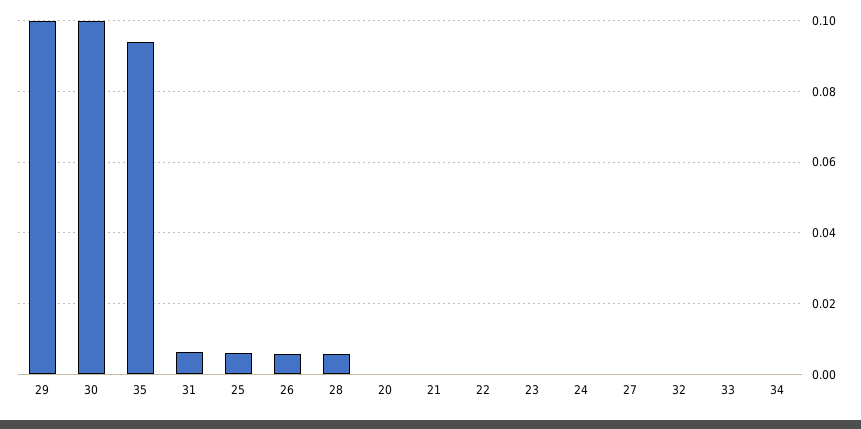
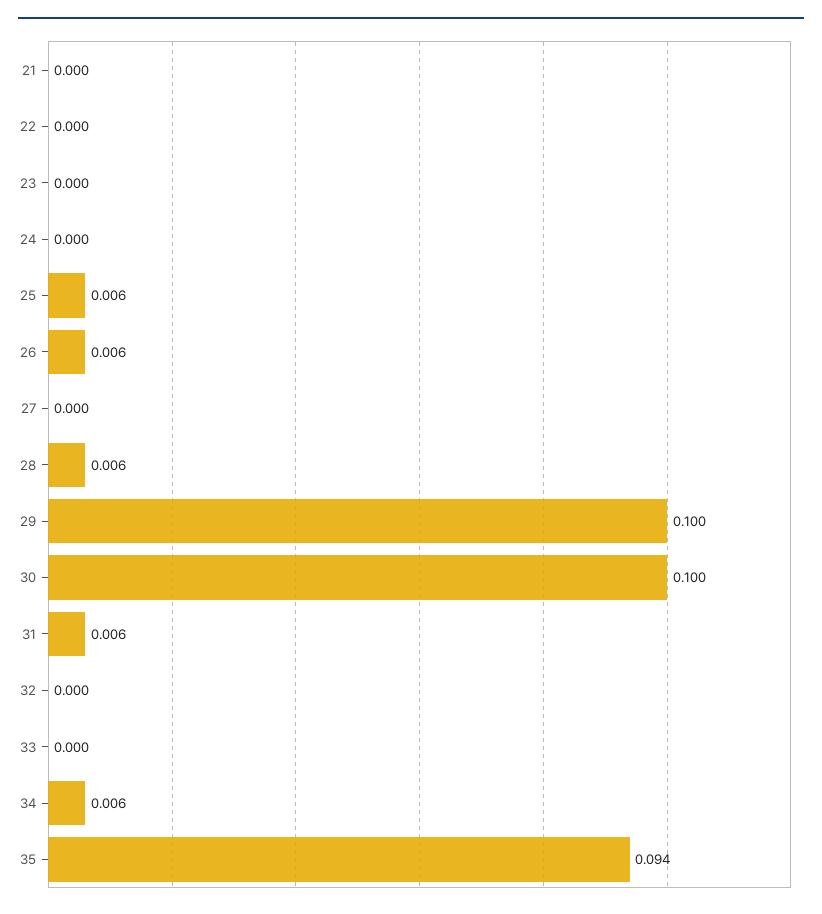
20: 0 -> none
34: 0 -> 0.006

